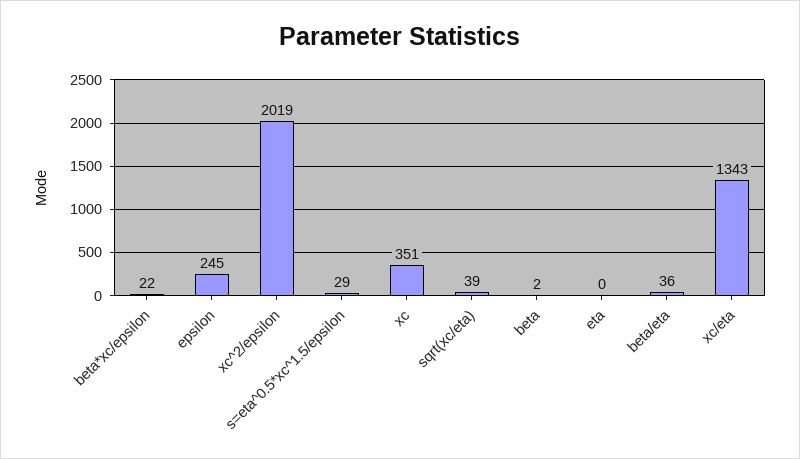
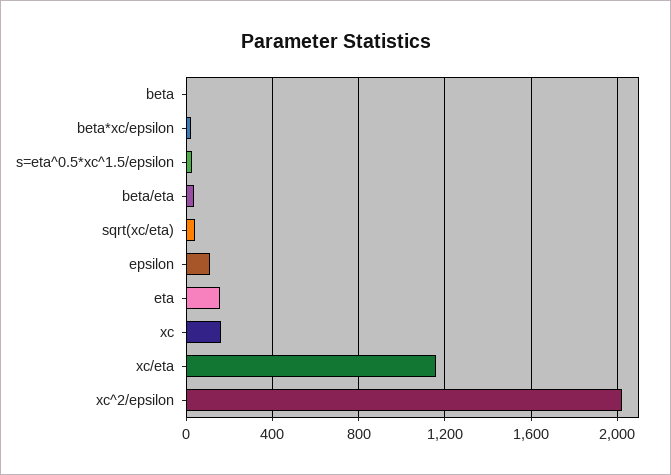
epsilon: 245 -> 100
xc: 351 -> 150
eta: 0 -> 150
xc/eta: 1343 -> 1150

